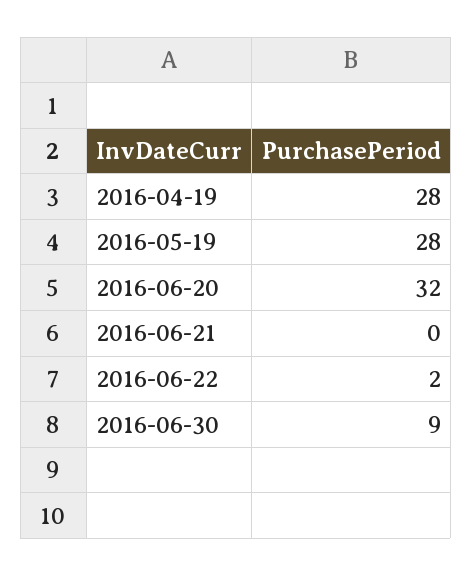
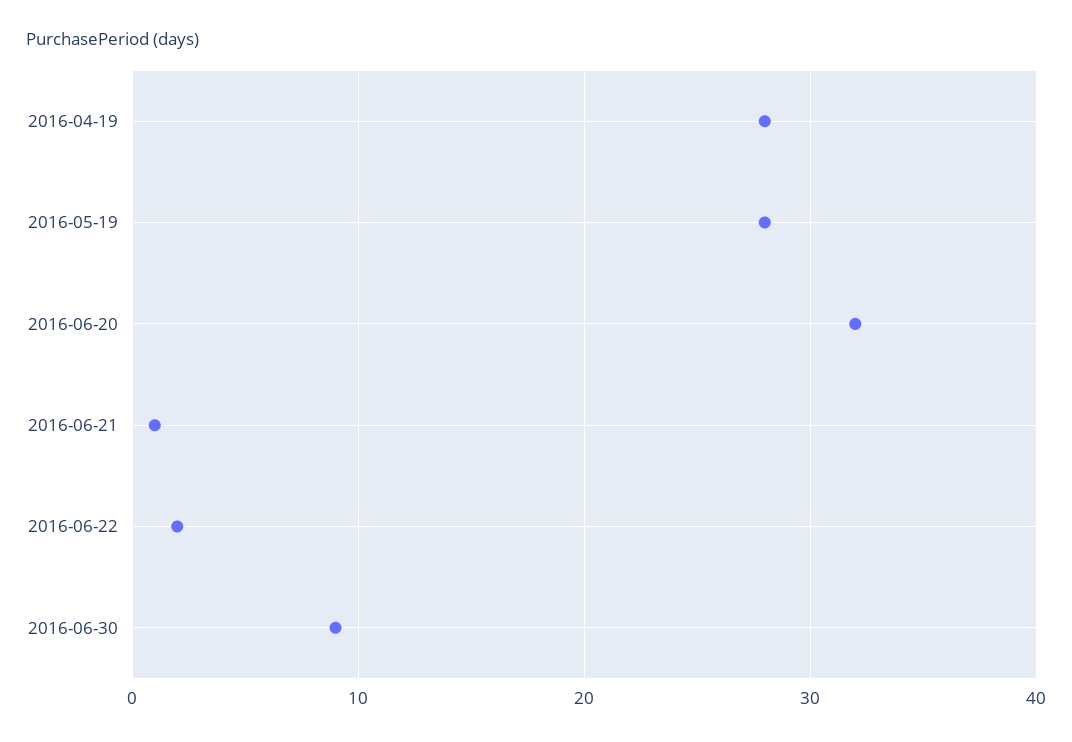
2016-06-21: 0 -> 1

